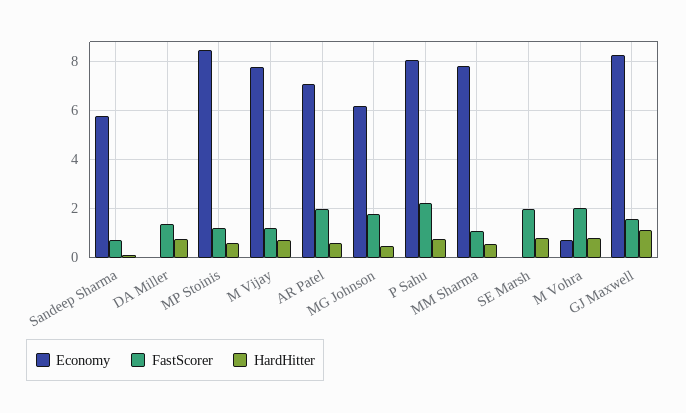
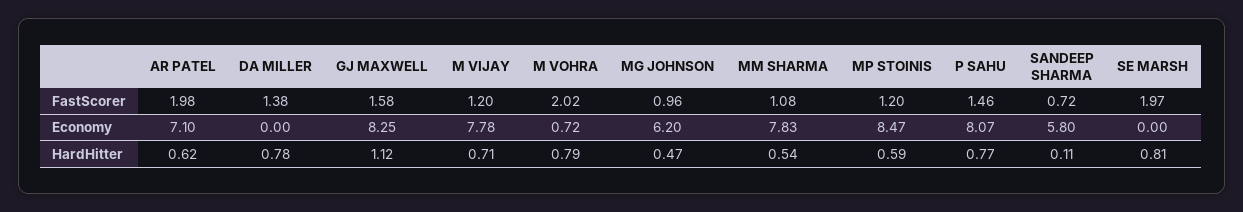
FastScorer, MG Johnson: 1.75 -> 0.96
FastScorer, P Sahu: 2.25 -> 1.46

